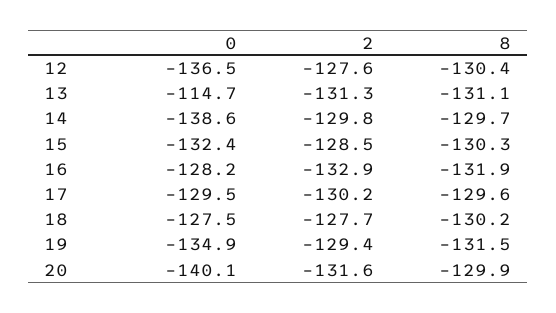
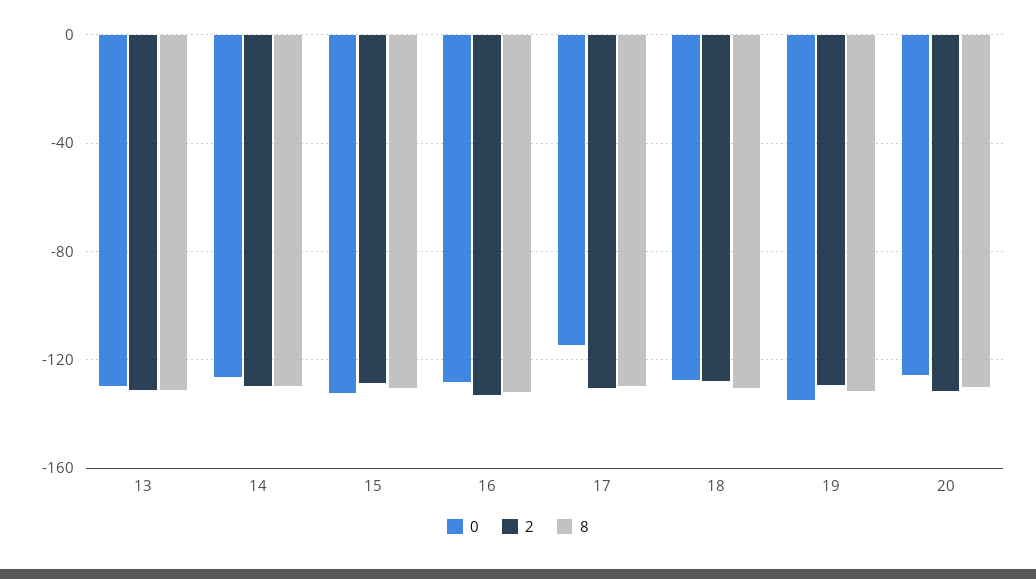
0, 12: -136.5 -> none
2, 12: -127.6 -> none
8, 12: -130.4 -> none
0, 13: -114.7 -> -130
0, 14: -138.6 -> -125
0, 17: -129.5 -> -115
0, 20: -140.1 -> -125

